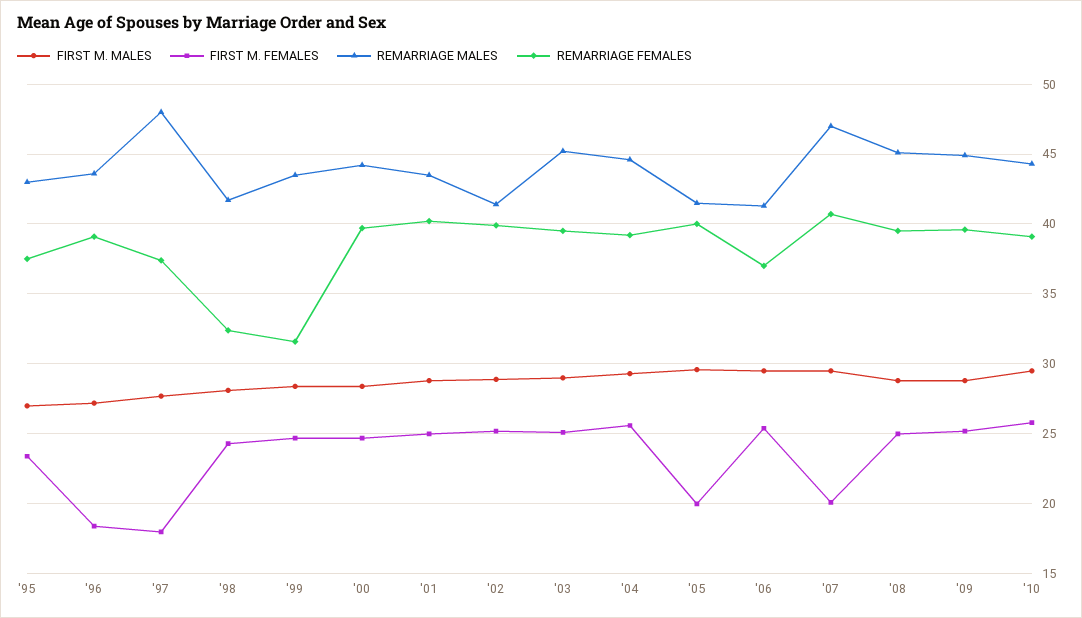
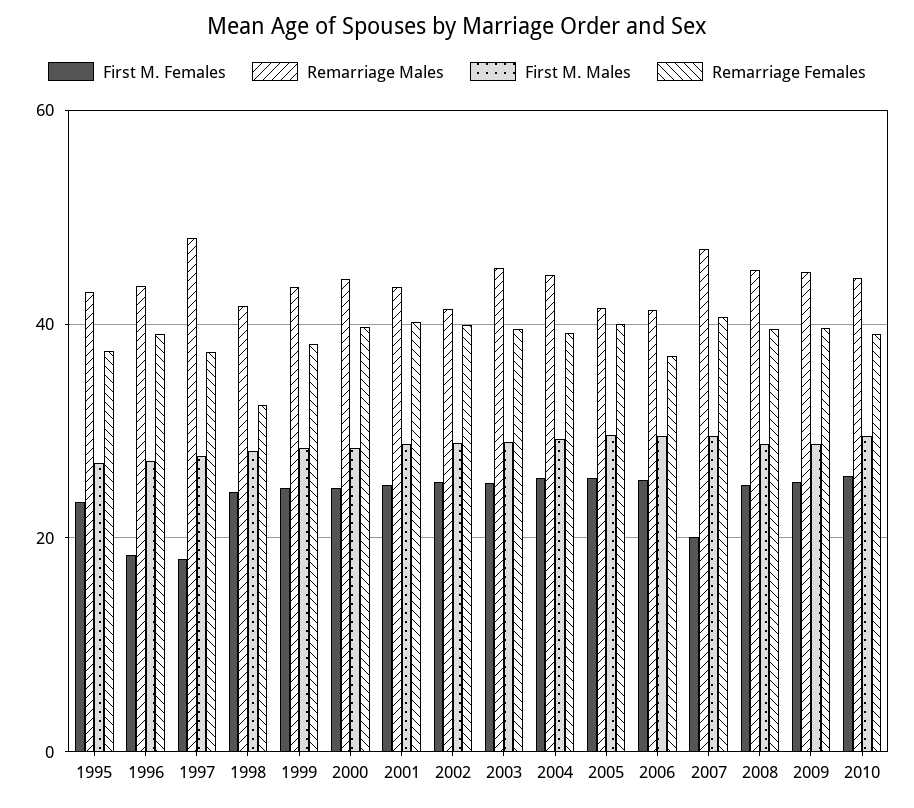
REMARRIAGE FEMALES, '99: 31.5 -> 38
FIRST M. FEMALES, '05: 20 -> 26

